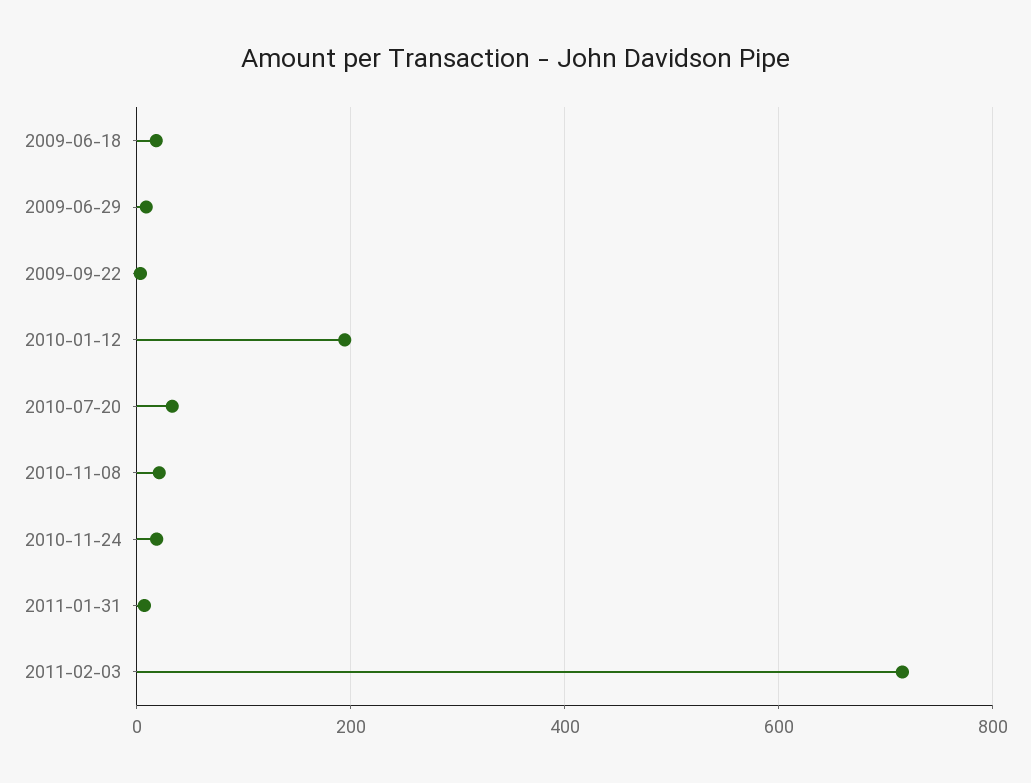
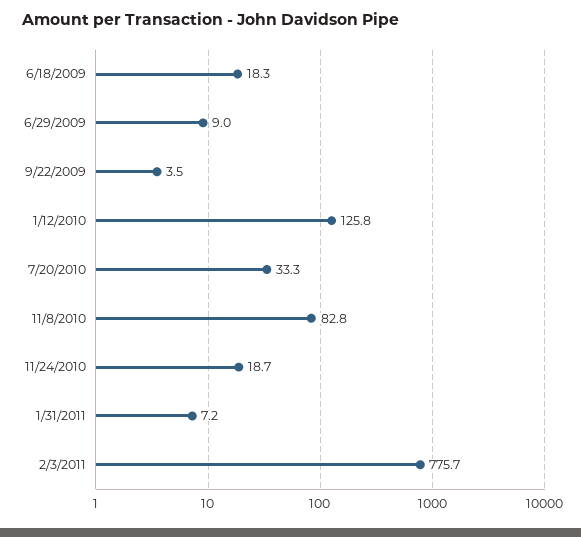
2010-01-12: 200 -> 125.8
2010-11-08: 20 -> 82.8
2011-02-03: 720 -> 775.7

